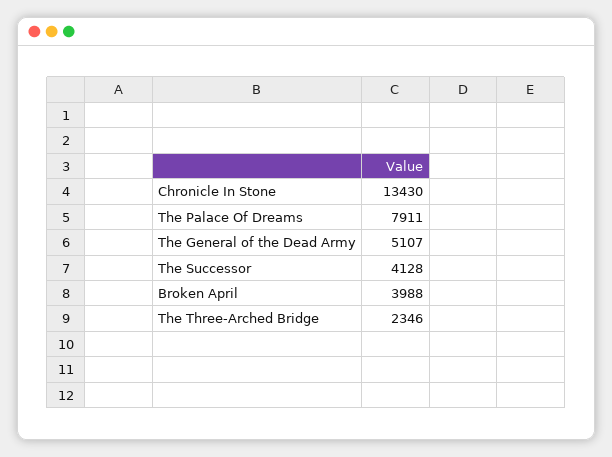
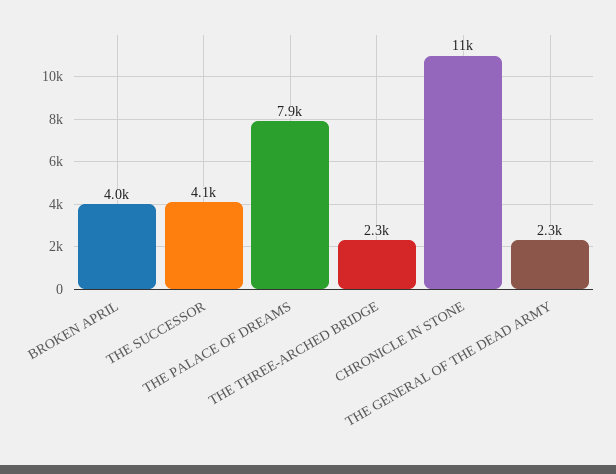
Chronicle In Stone: 13430 -> 11000
The General of the Dead Army: 5107 -> 2300

